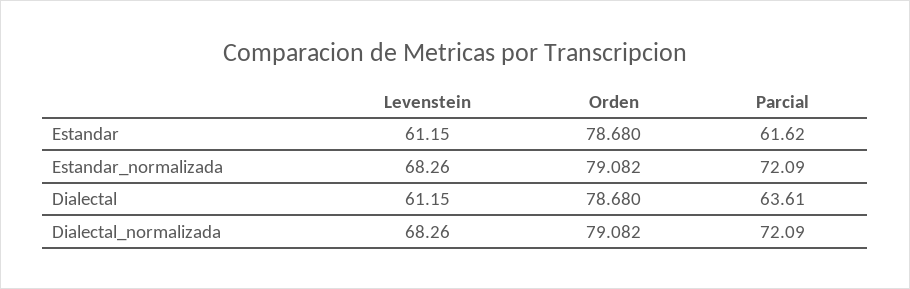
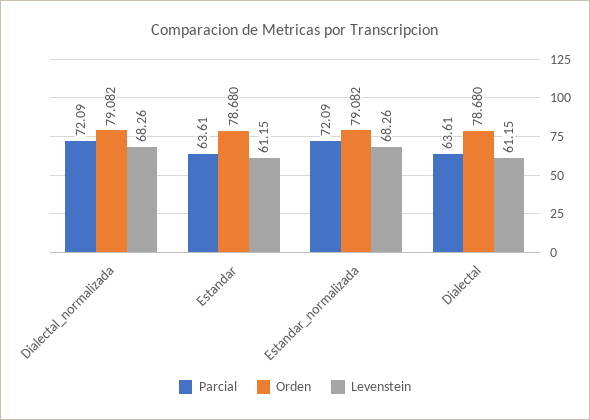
Parcial, Estandar: 61.62 -> 63.61

